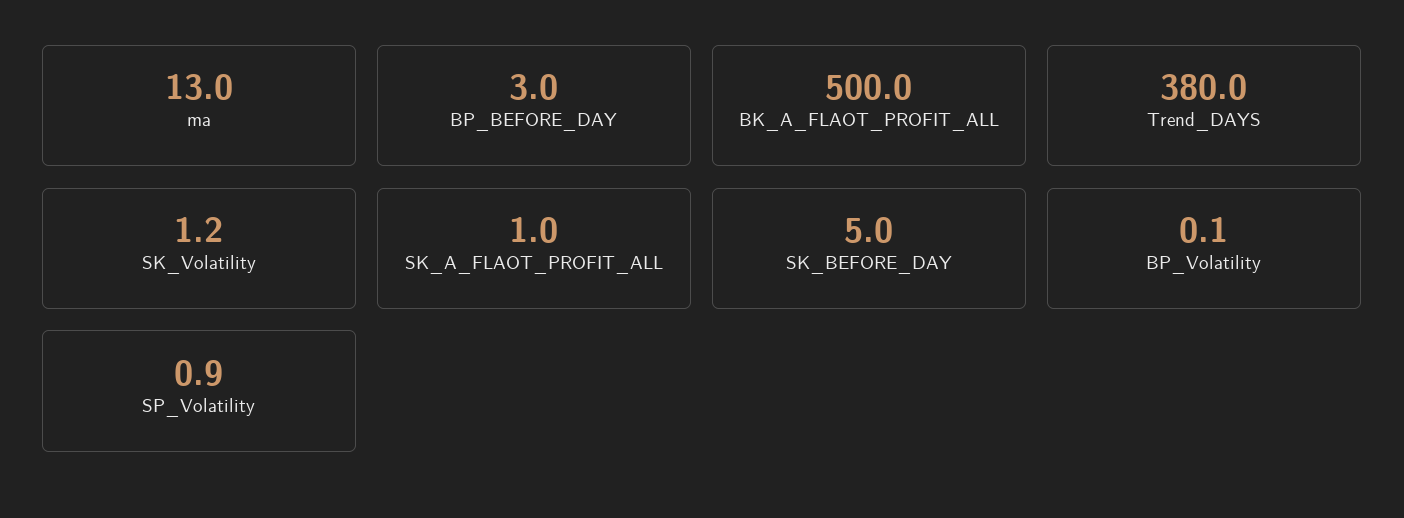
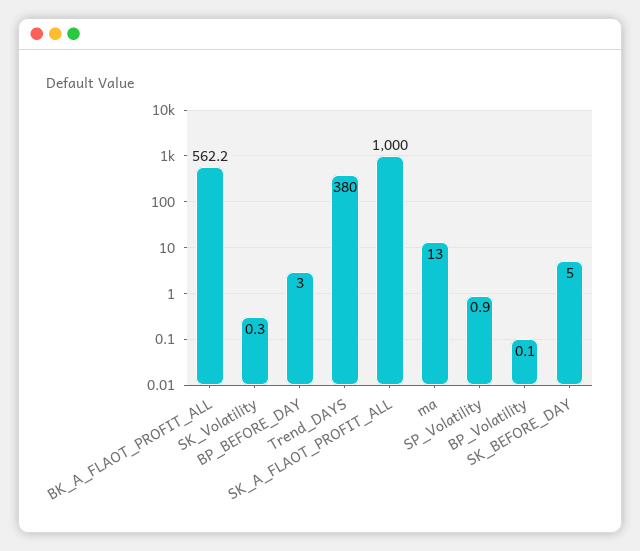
BK_A_FLAOT_PROFIT_ALL: 500 -> 562.2
SK_Volatility: 1.2 -> 0.3
SK_A_FLAOT_PROFIT_ALL: 1 -> 1000

